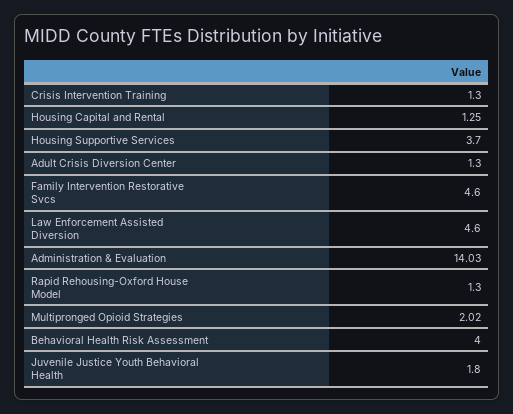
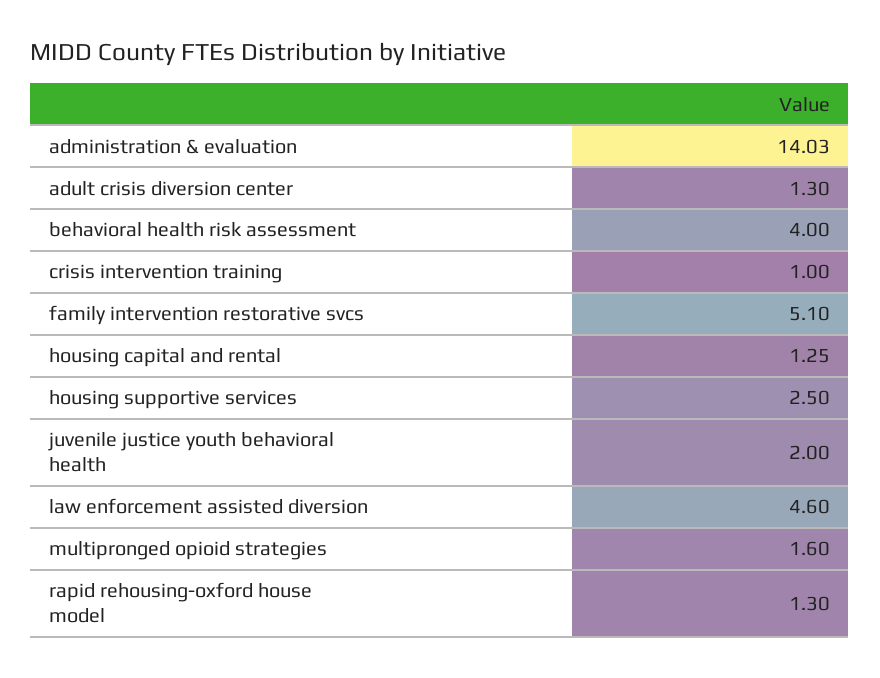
Crisis Intervention Training: 1.3 -> 1
Housing Supportive Services: 3.7 -> 2.5
Family Intervention Restorative Svcs: 4.6 -> 5.1
Multipronged Opioid Strategies: 2.02 -> 1.6
Juvenile Justice Youth Behavioral Health: 1.8 -> 2

